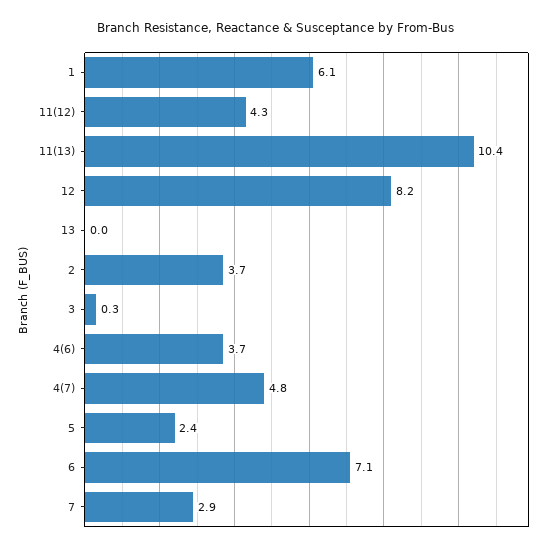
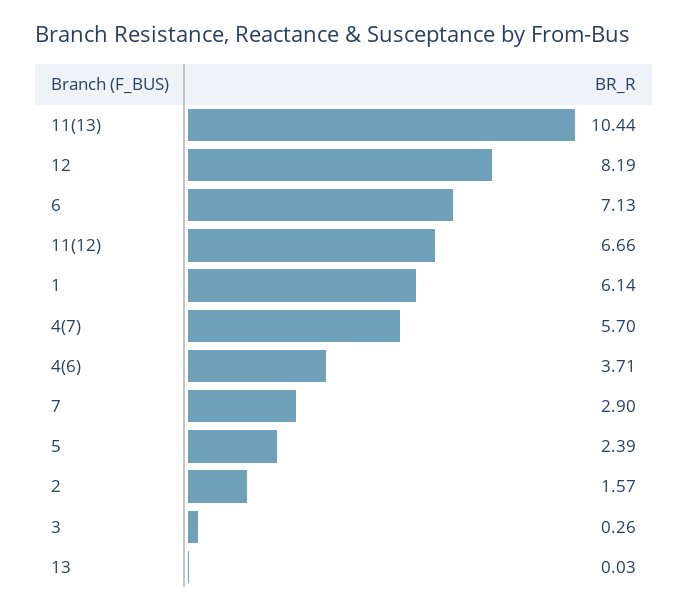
11(12): 4.3 -> 6.66
2: 3.7 -> 1.57
4(7): 4.8 -> 5.7

